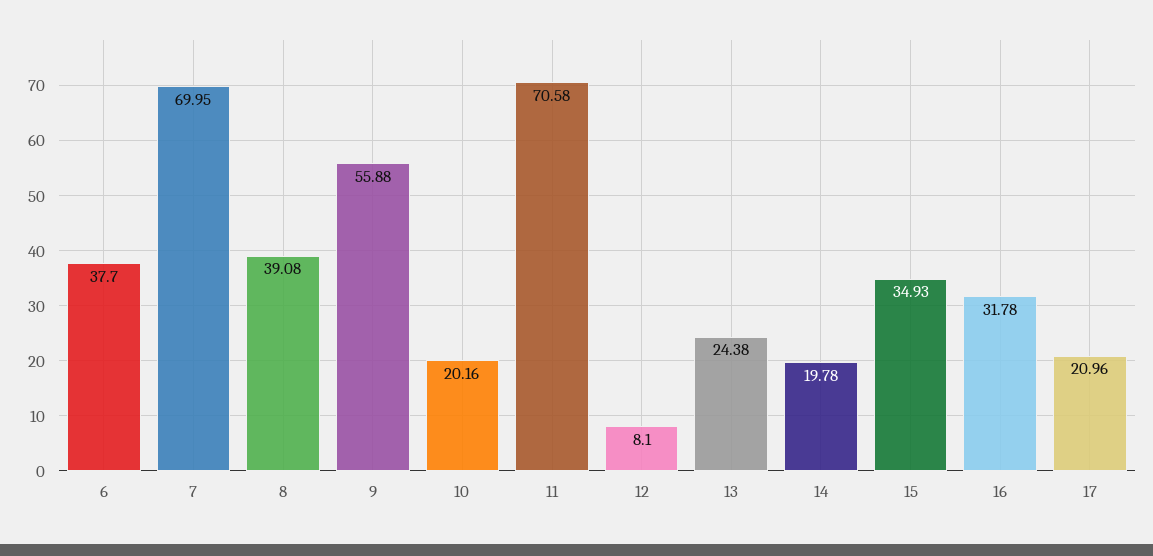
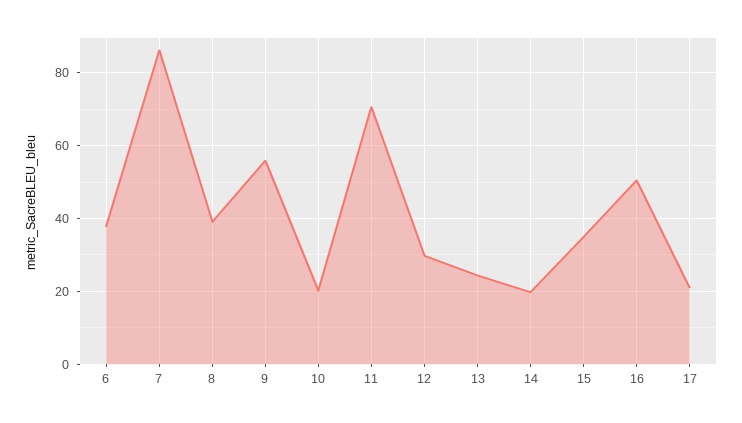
7: 69.95 -> 86
12: 8.1 -> 30
16: 31.78 -> 50

